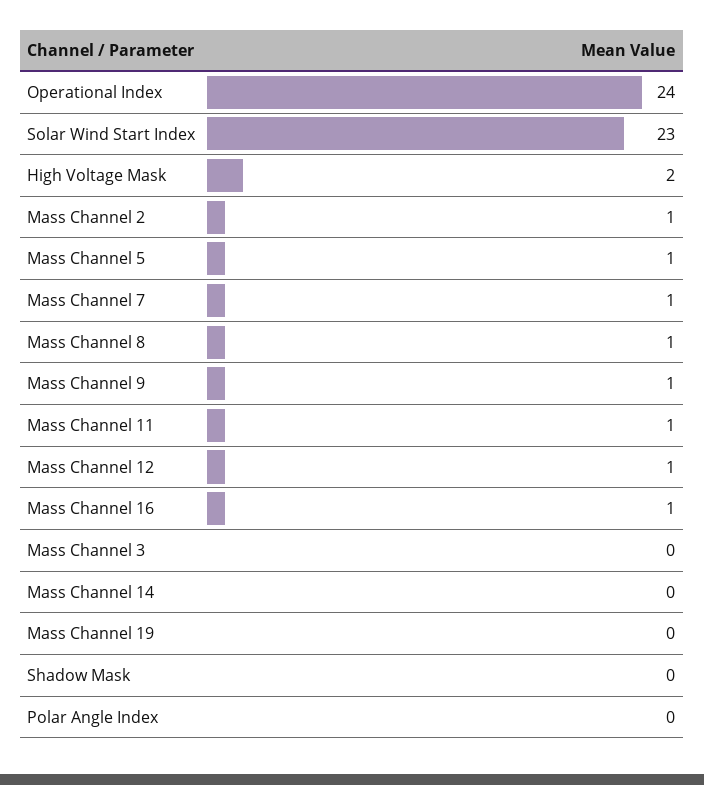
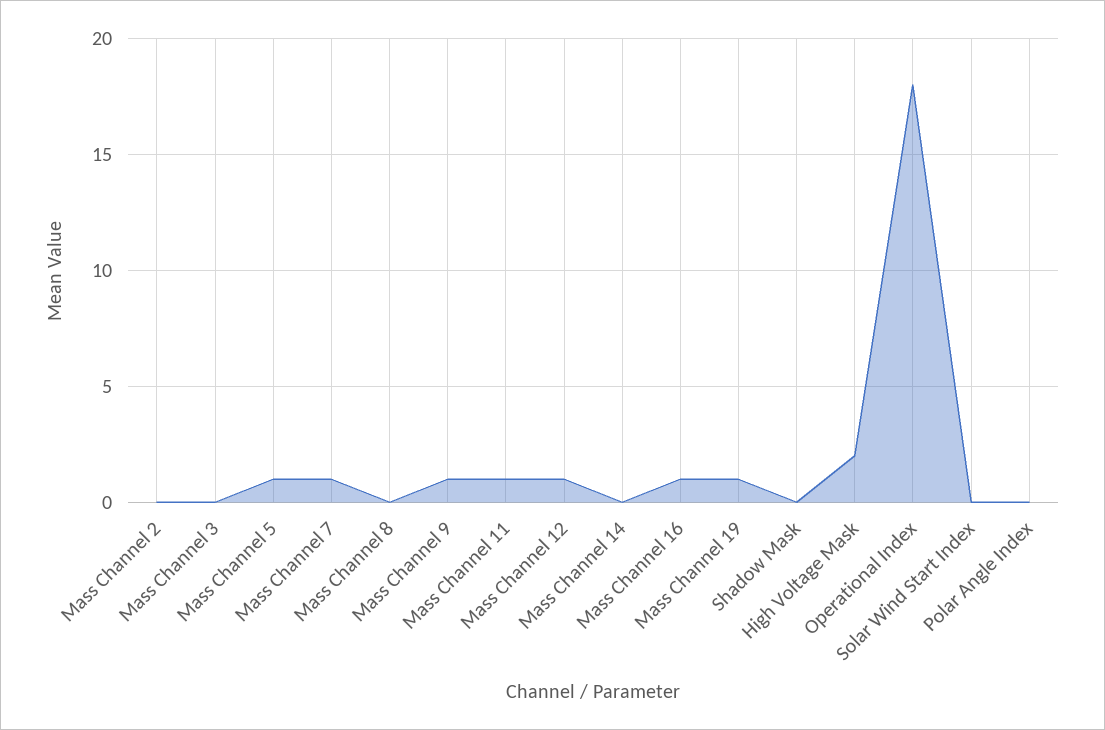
Operational Index: 24 -> 18
Solar Wind Start Index: 23 -> 0
Mass Channel 2: 1 -> 0
Mass Channel 8: 1 -> 0
Mass Channel 19: 0 -> 1

